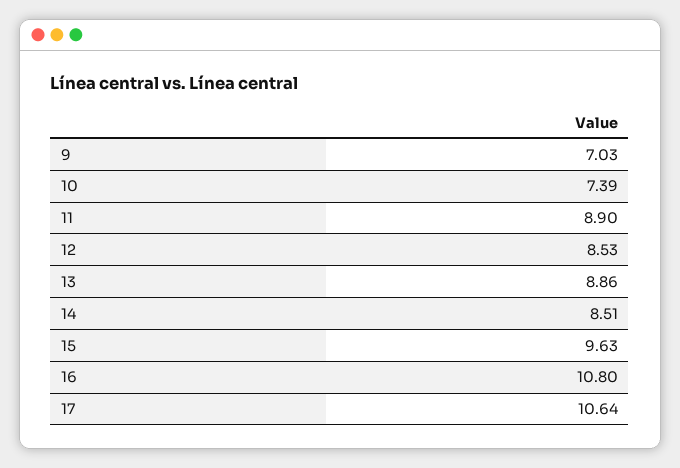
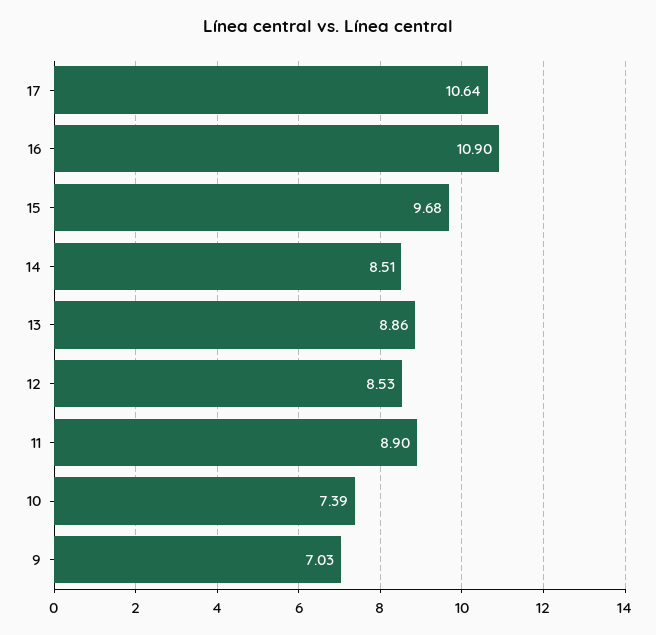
15: 9.63 -> 9.68
16: 10.8 -> 10.9

